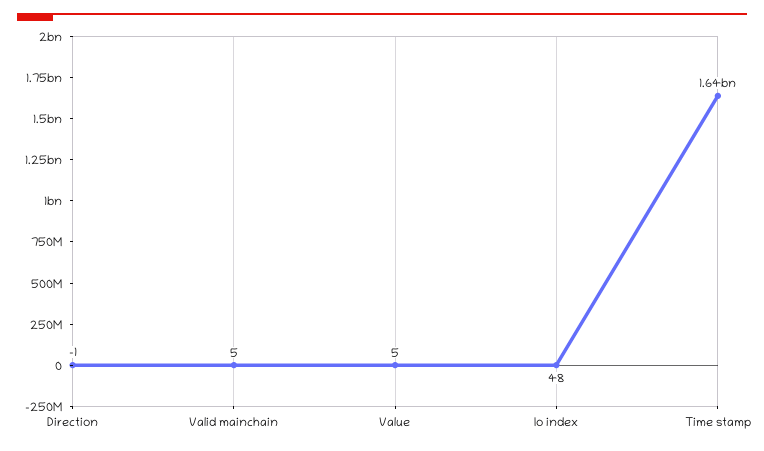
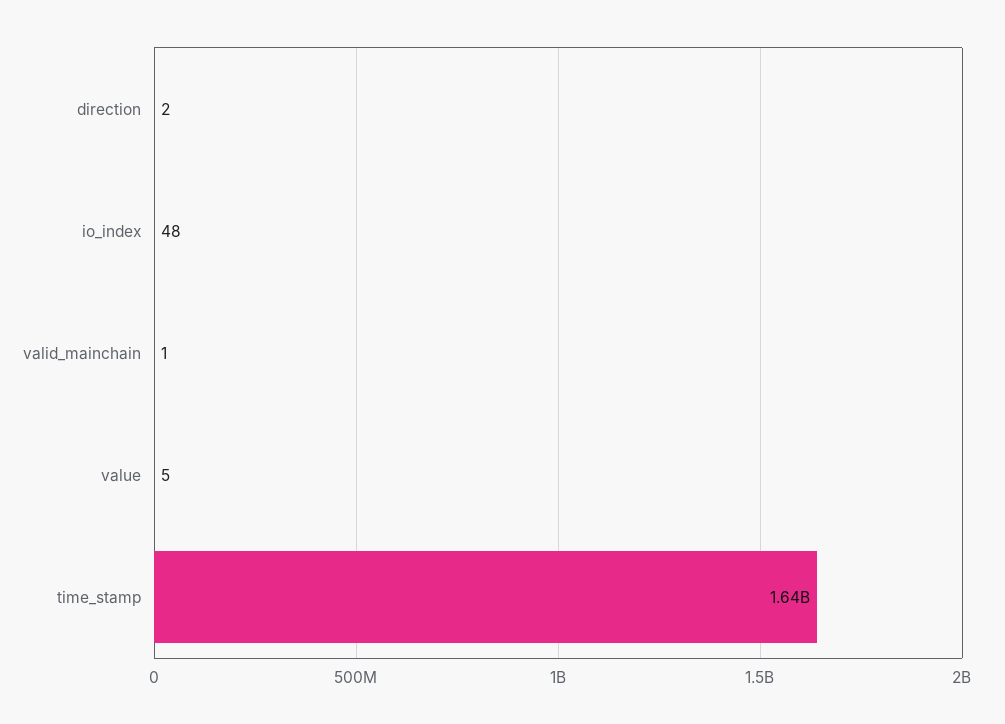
Direction: -1 -> 2
Valid mainchain: 5 -> 1

